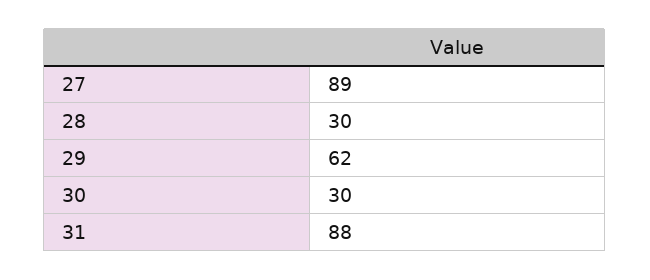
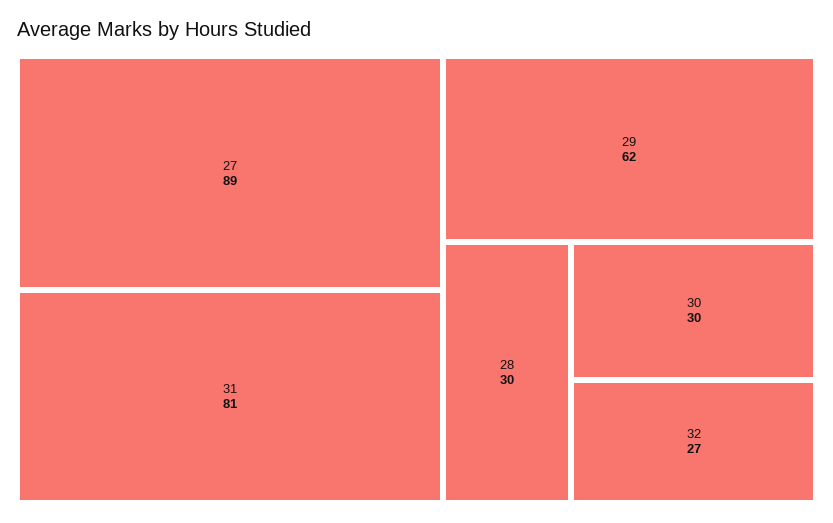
31: 88 -> 81
32: none -> 27

